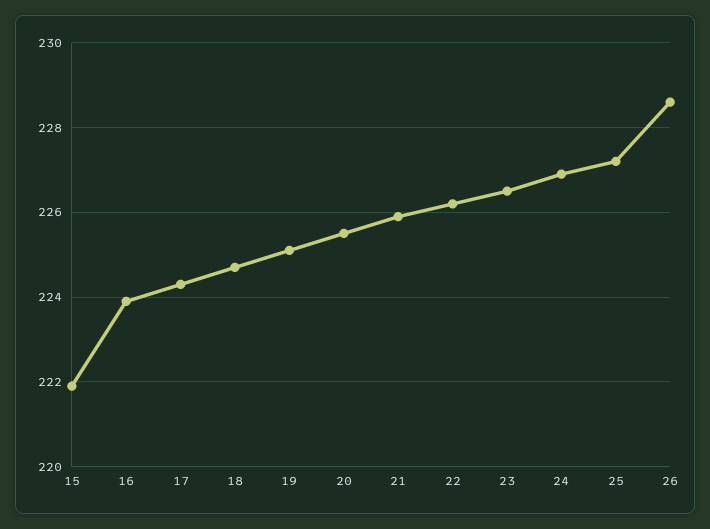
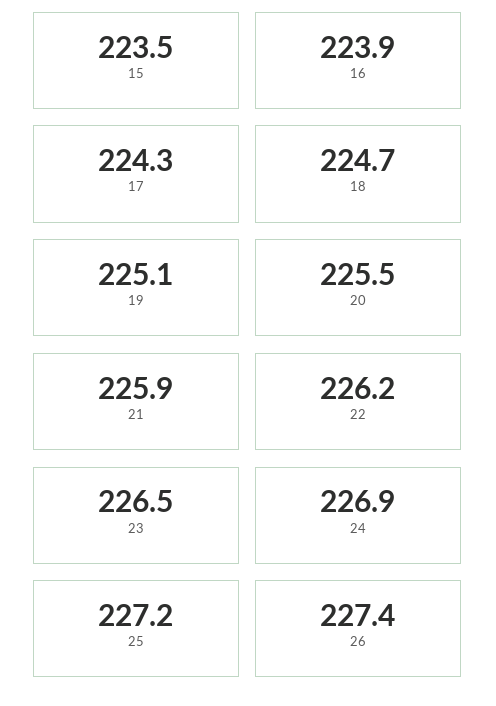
15: 222 -> 223.5
26: 228.5 -> 227.4

